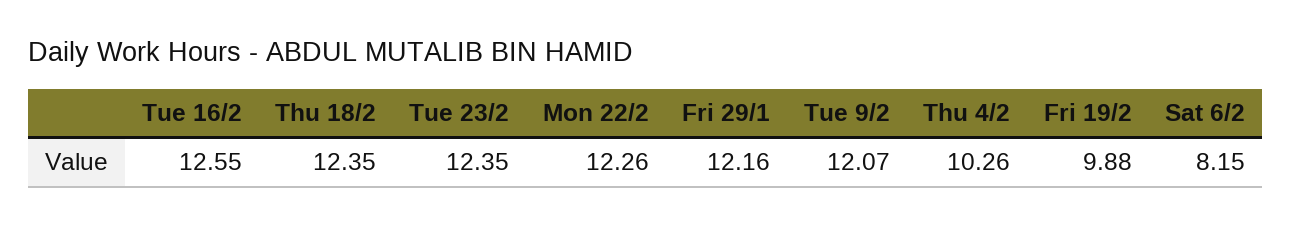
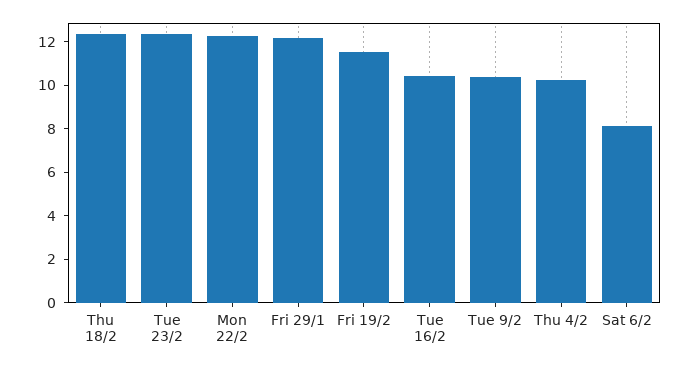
Tue 16/2: 12.55 -> 10.5
Tue 9/2: 12.07 -> 10.5
Fri 19/2: 9.88 -> 11.5

